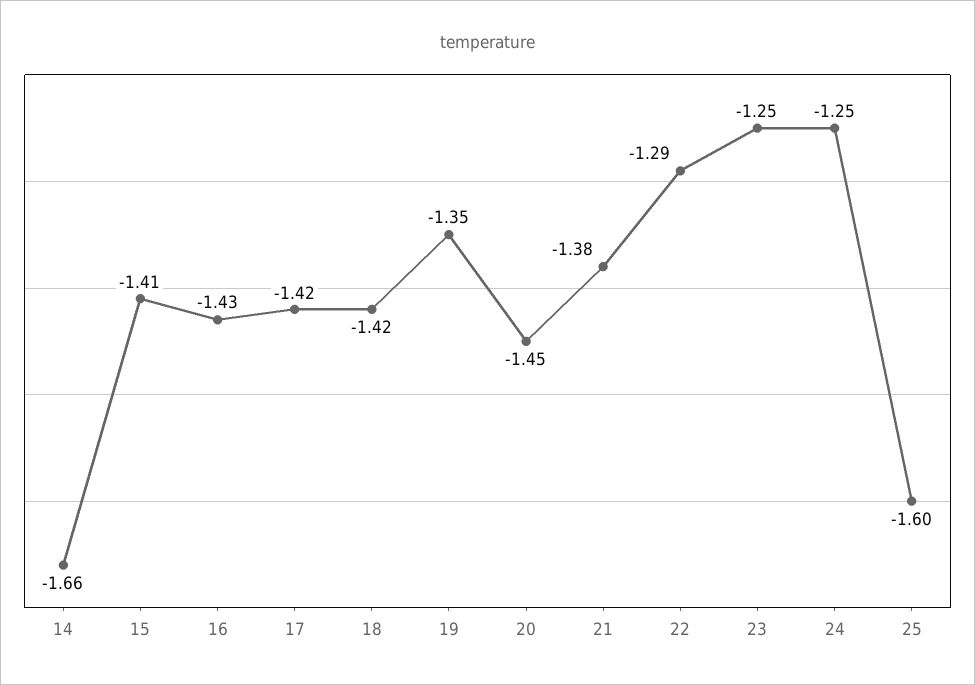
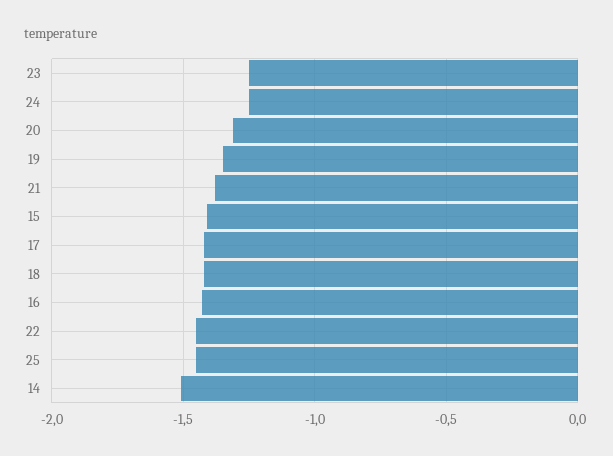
14: -1.66 -> -1.5
20: -1.45 -> -1.3
22: -1.29 -> -1.45
25: -1.6 -> -1.45

